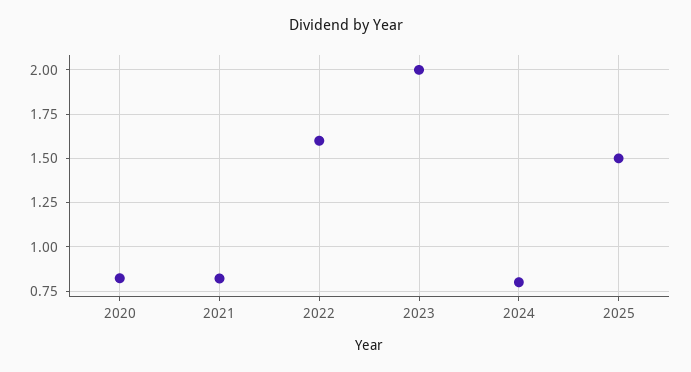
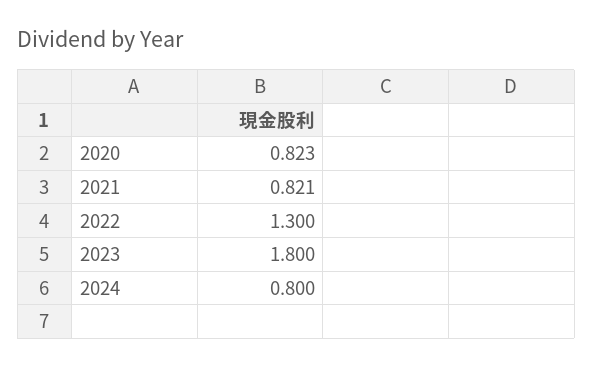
2022: 1.6 -> 1.3
2023: 2 -> 1.8
2025: 1.5 -> none

